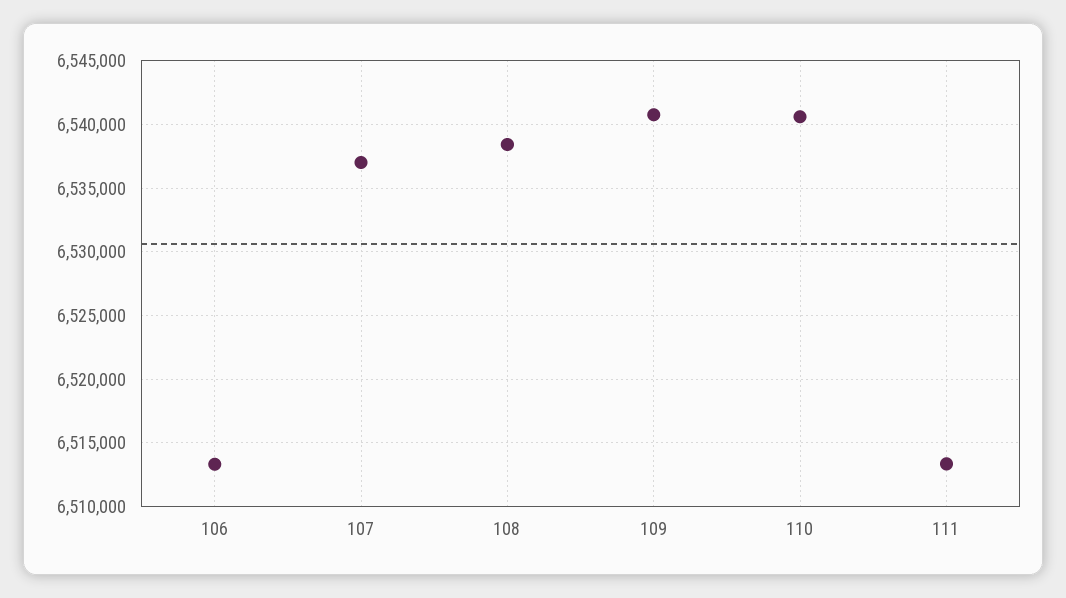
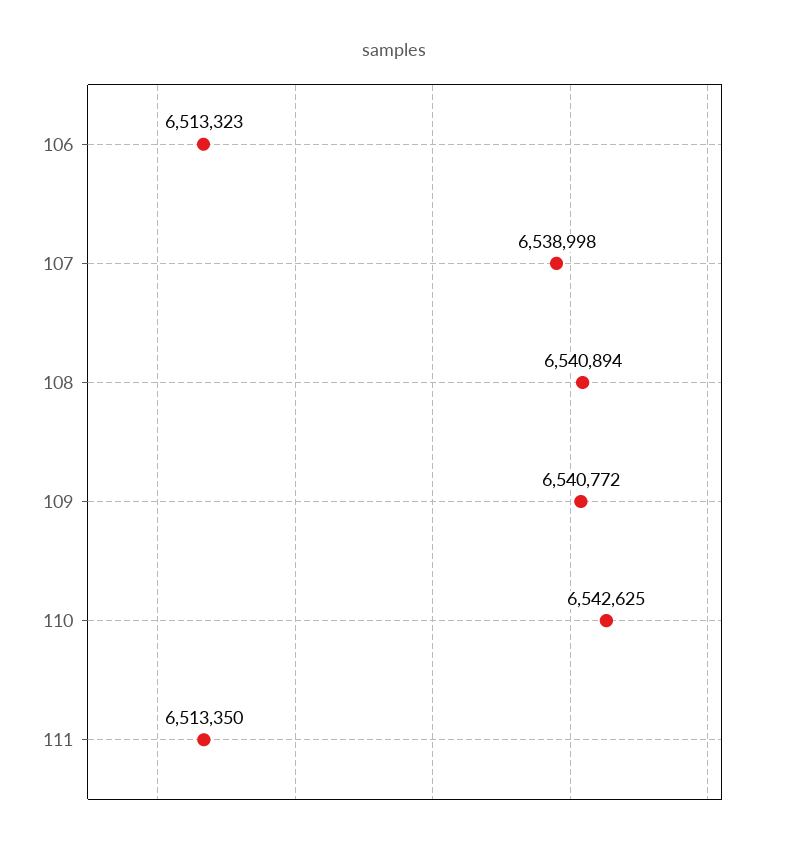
107: 6537000 -> 6538998
108: 6538500 -> 6540894
110: 6540500 -> 6542625

